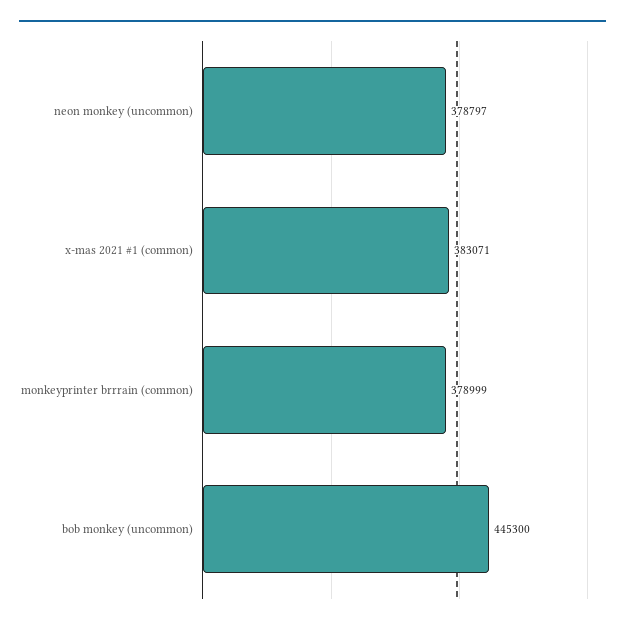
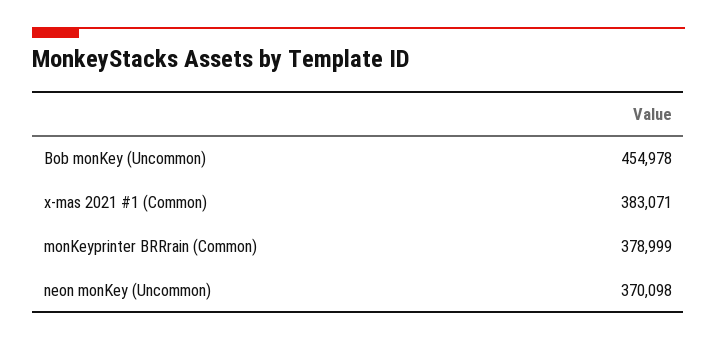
neon monkey (uncommon): 378797 -> 370098
bob monkey (uncommon): 445300 -> 454978

